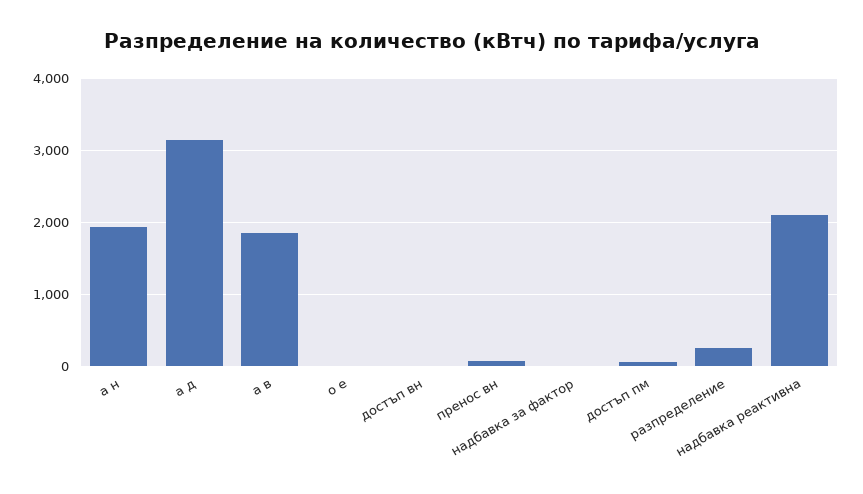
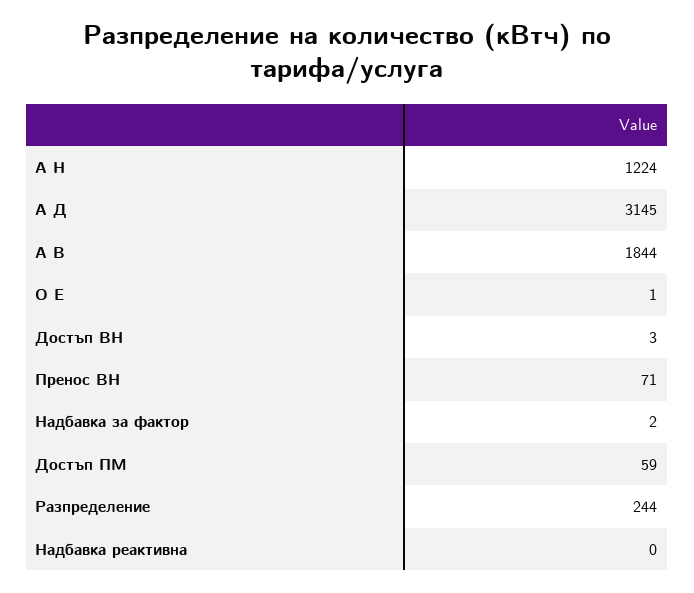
а н: 1900 -> 1224
надбавка реактивна: 2100 -> 0

